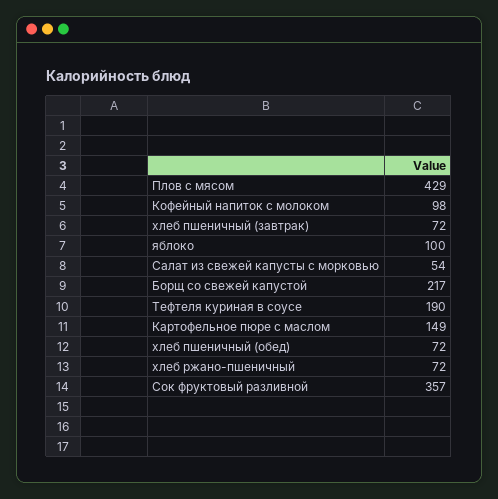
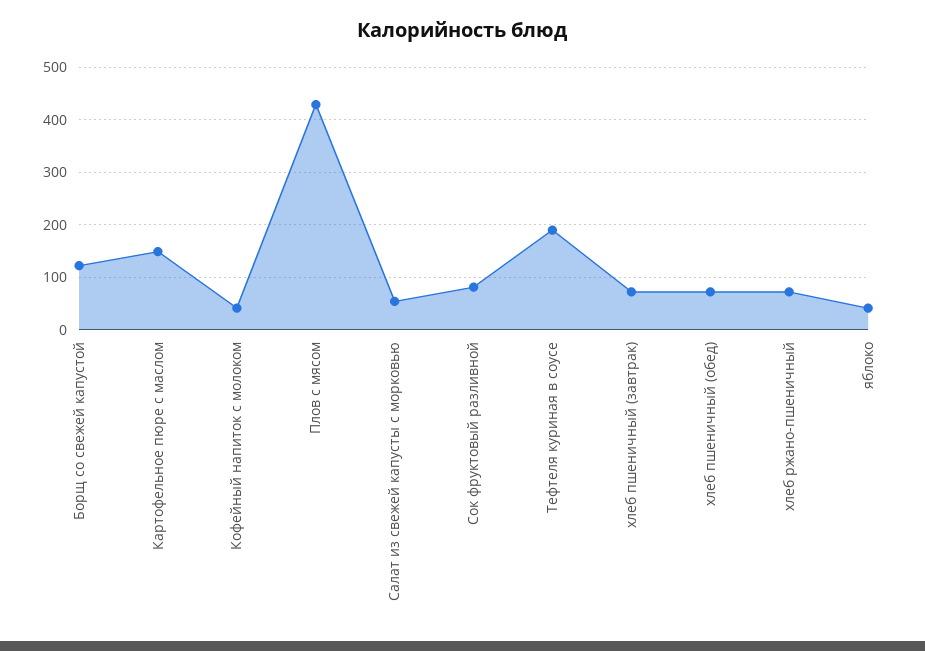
Кофейный напиток с молоком: 98 -> 40
яблоко: 100 -> 40
Борщ со свежей капустой: 217 -> 120
Сок фруктовый разливной: 357 -> 80

